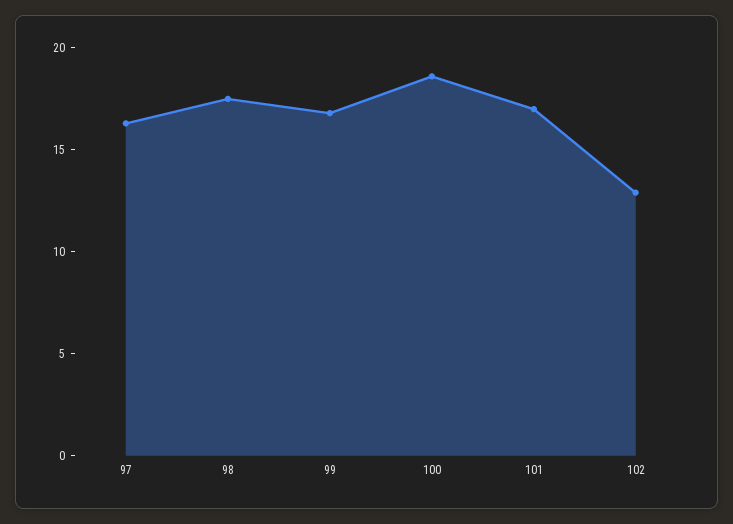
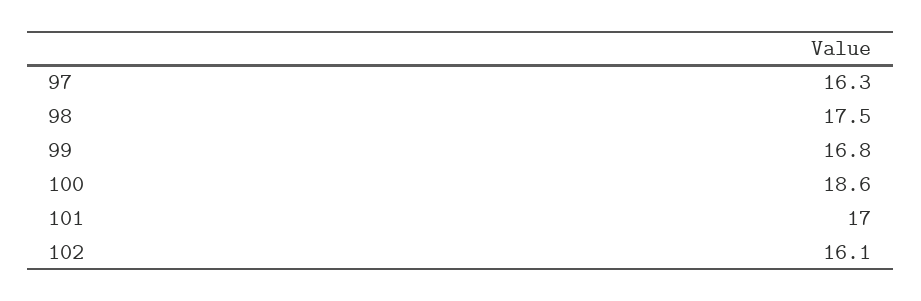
102: 13 -> 16.1

